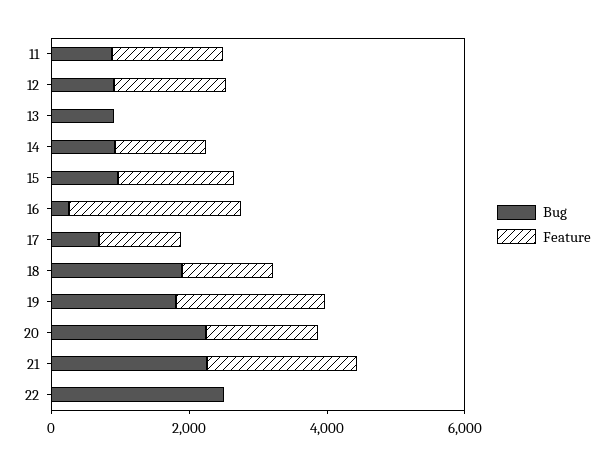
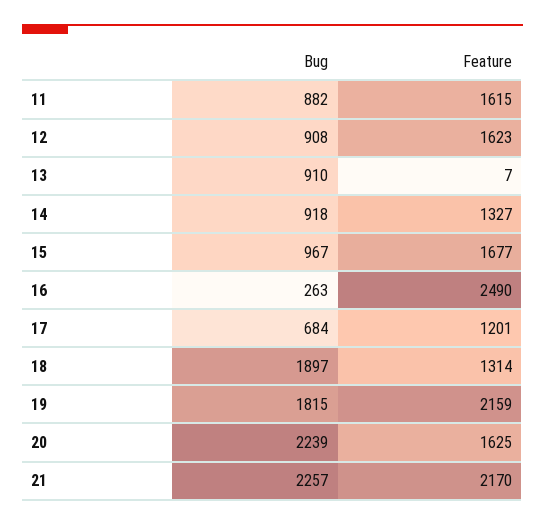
Bug, 22: 2500 -> none
Feature, 22: 0 -> none

